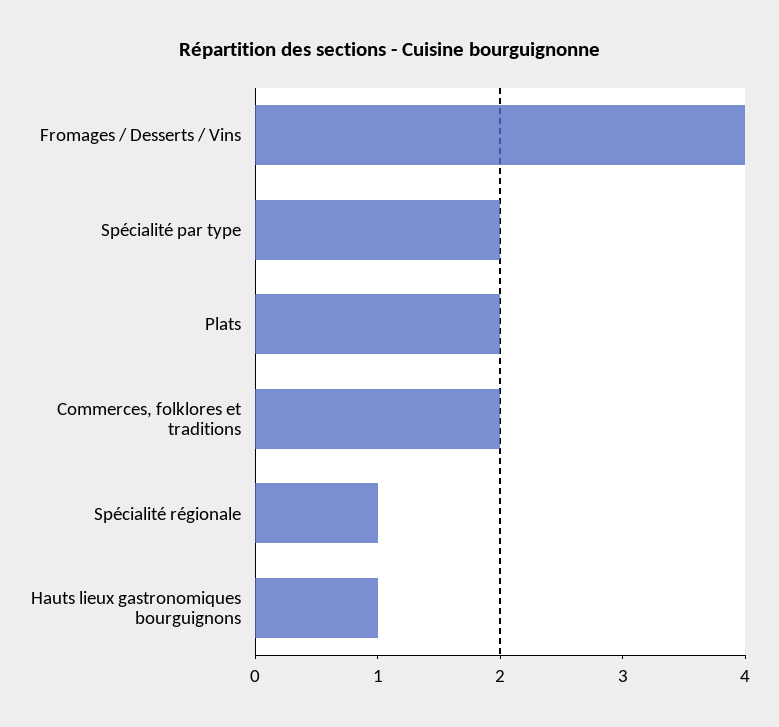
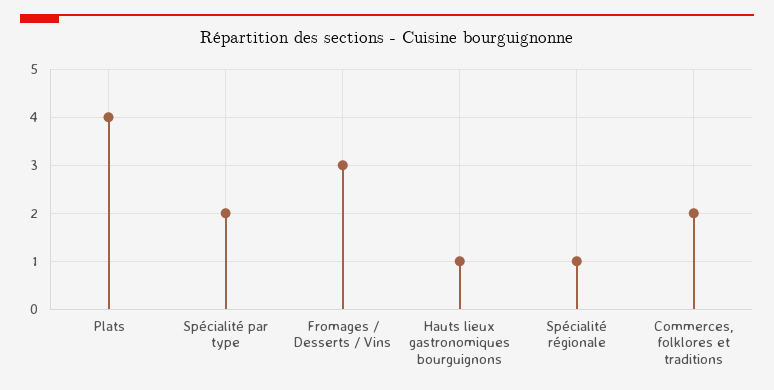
Fromages / Desserts / Vins: 4 -> 3
Plats: 2 -> 4

